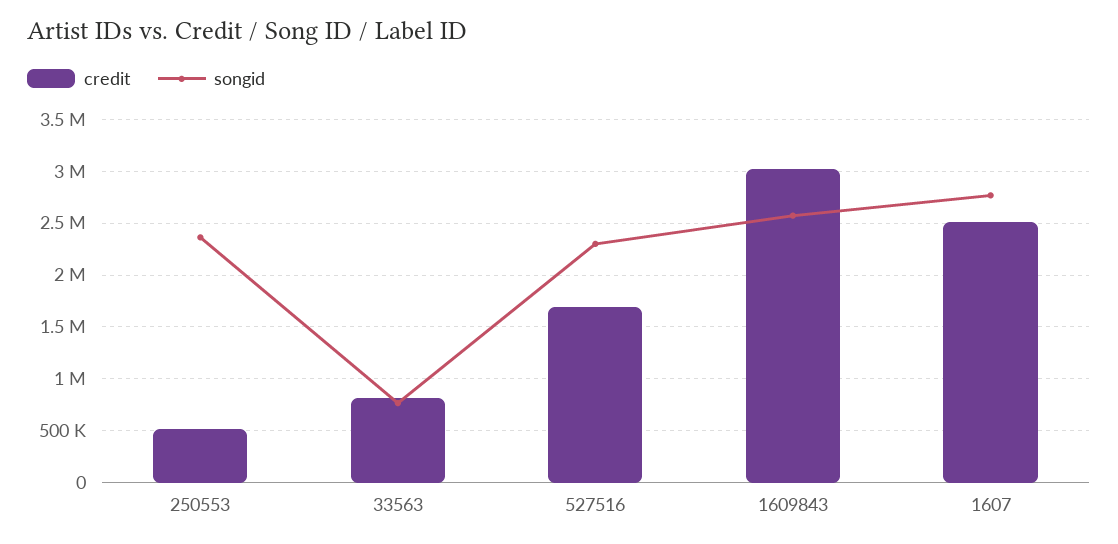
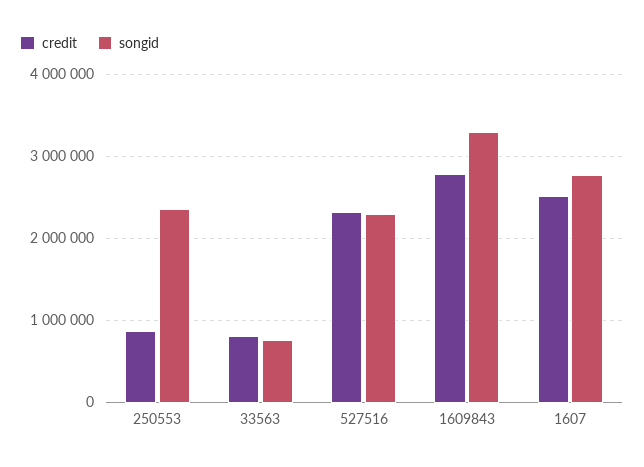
credit, 250553: 500000 -> 900000
credit, 527516: 1700000 -> 2300000
credit, 1609843: 3000000 -> 2800000
songid, 1609843: 2600000 -> 3300000

